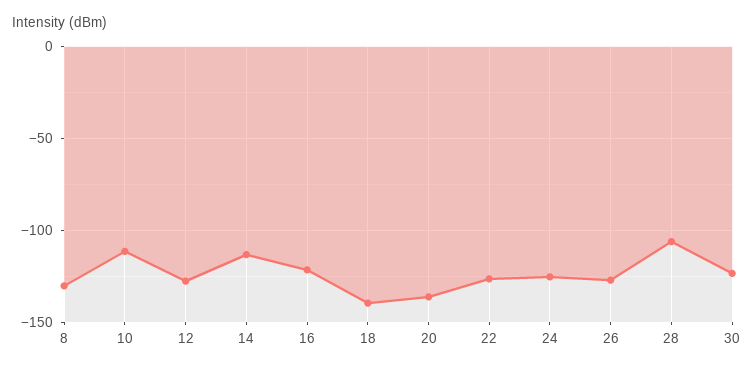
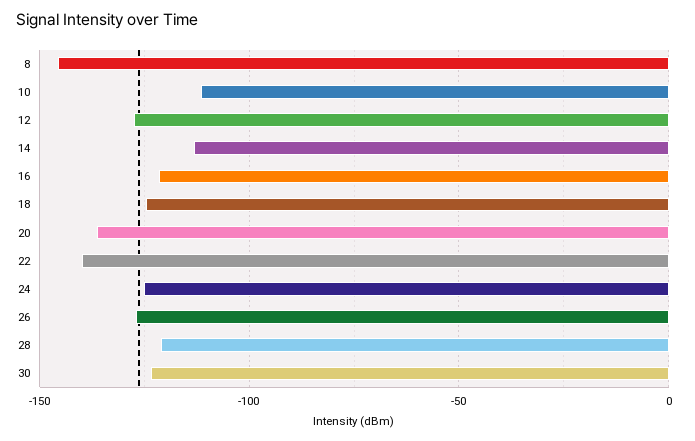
8: -130 -> -145
18: -140 -> -125
22: -125 -> -140
28: -105 -> -120

